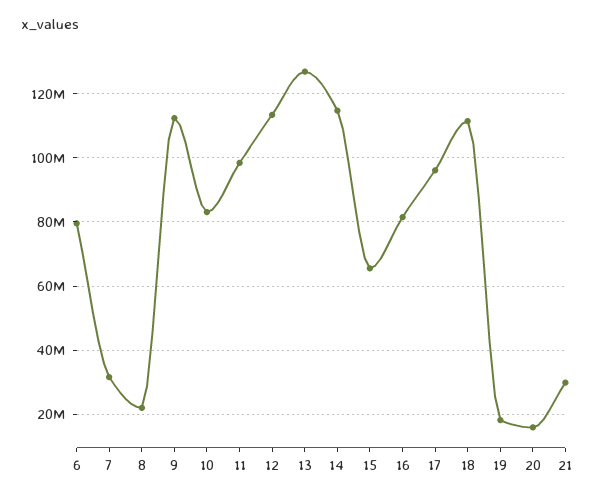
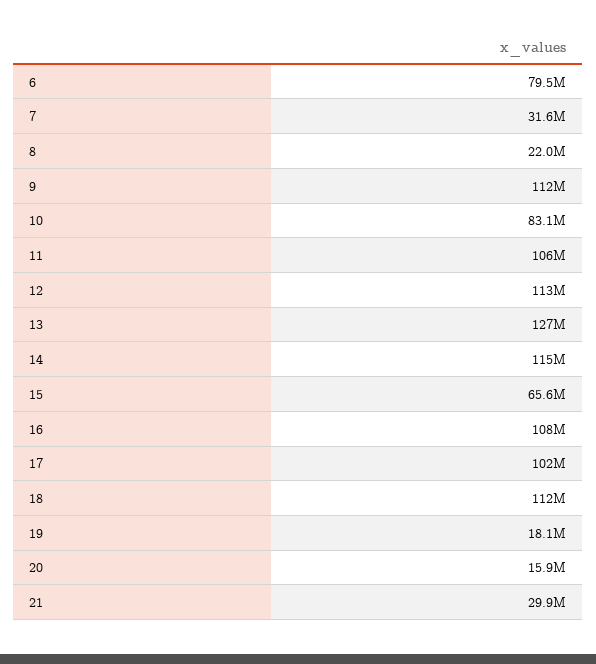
11: 98000000 -> 106000000
16: 82000000 -> 108000000
17: 96000000 -> 102000000

